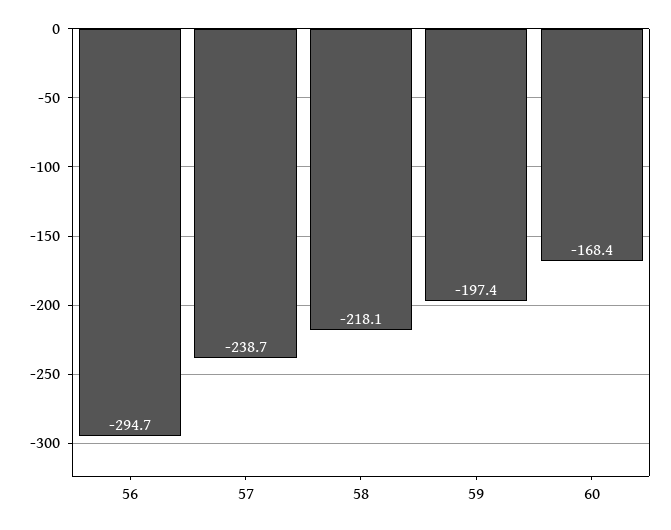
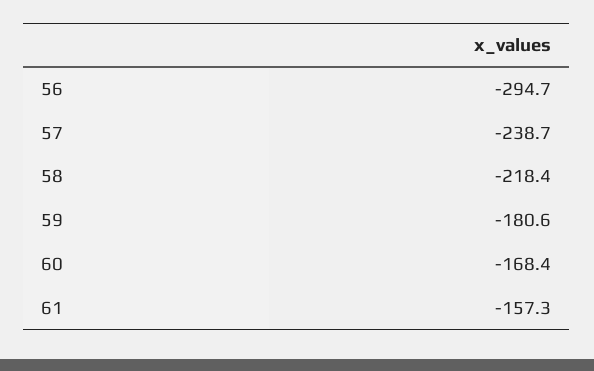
58: -218.1 -> -218.4
59: -197.4 -> -180.6
61: none -> -157.3

